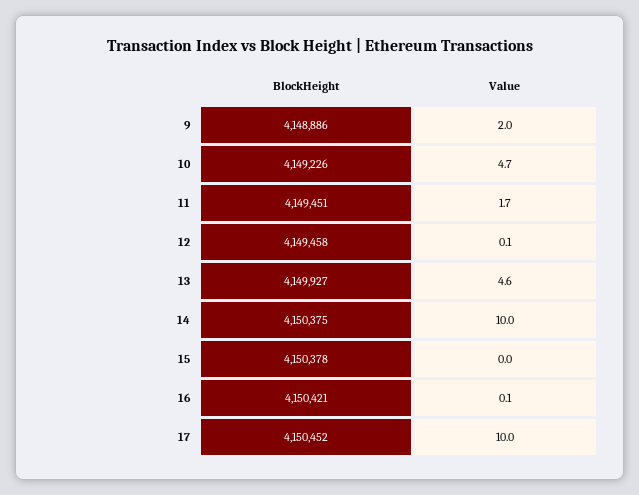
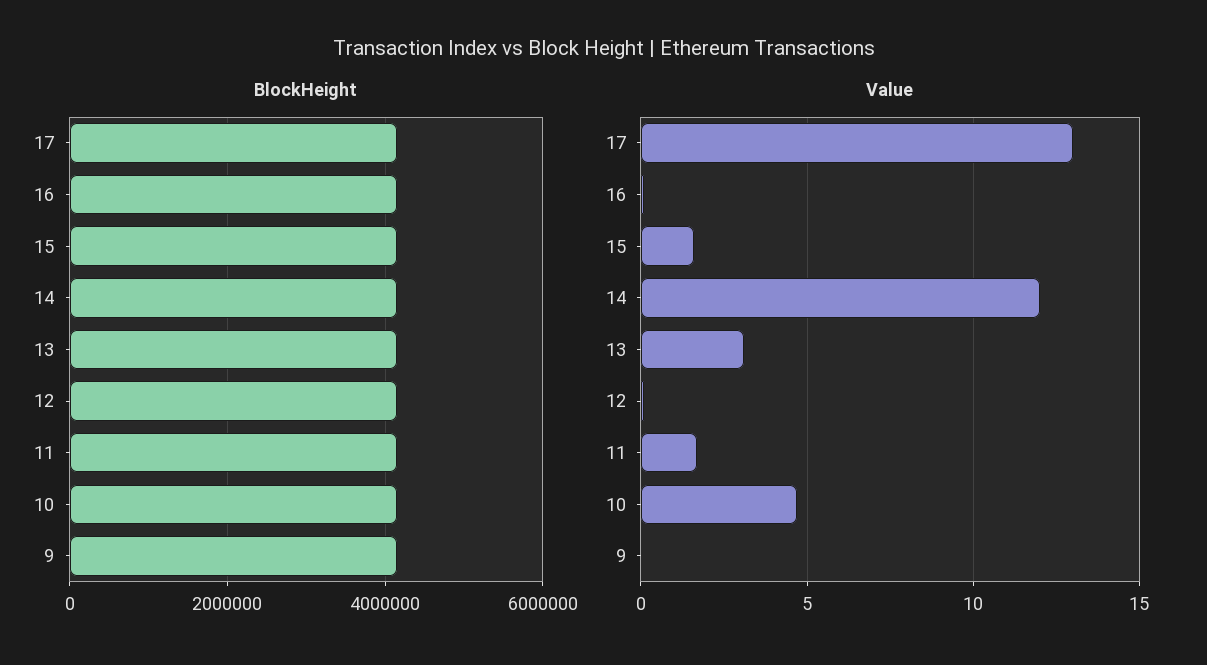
Value, 9: 2 -> 0
Value, 13: 4.6 -> 3
Value, 14: 10 -> 12
Value, 15: 0 -> 1.5
Value, 17: 10 -> 13

